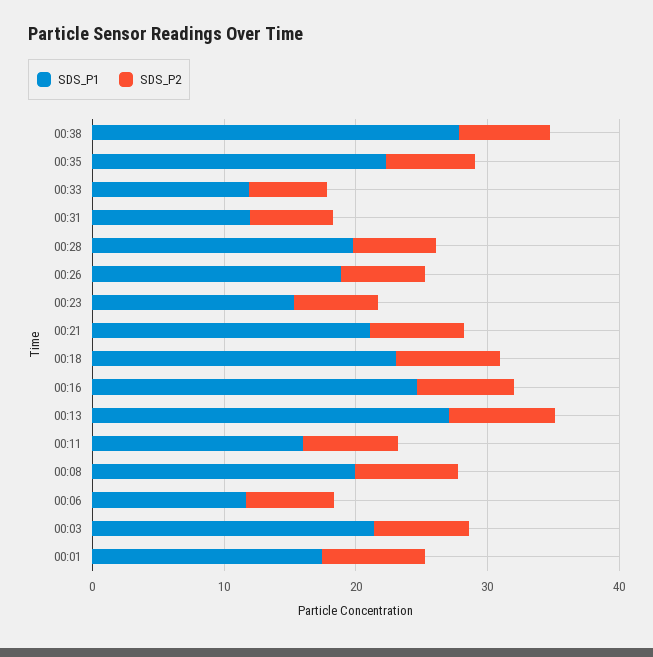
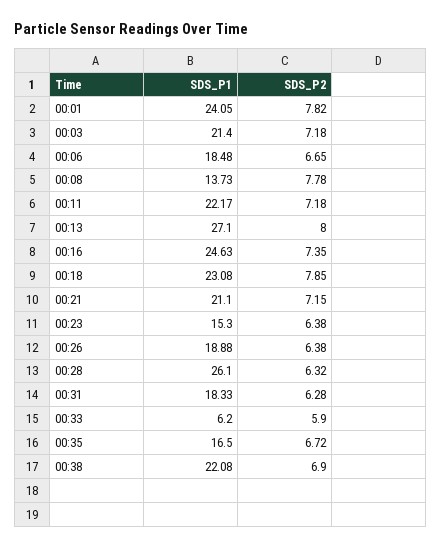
SDS_P1, 00:38: 28 -> 22.08
SDS_P1, 00:35: 22 -> 16.5
SDS_P1, 00:33: 12 -> 6.2
SDS_P1, 00:31: 12 -> 18.33
SDS_P1, 00:28: 20 -> 26.1
SDS_P1, 00:11: 16 -> 22.17
SDS_P1, 00:08: 20 -> 13.73
SDS_P1, 00:06: 12 -> 18.48
SDS_P1, 00:01: 18 -> 24.05

